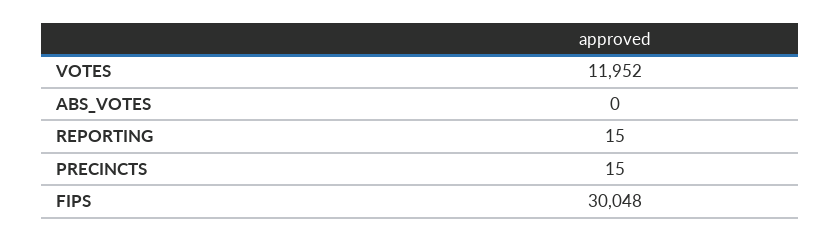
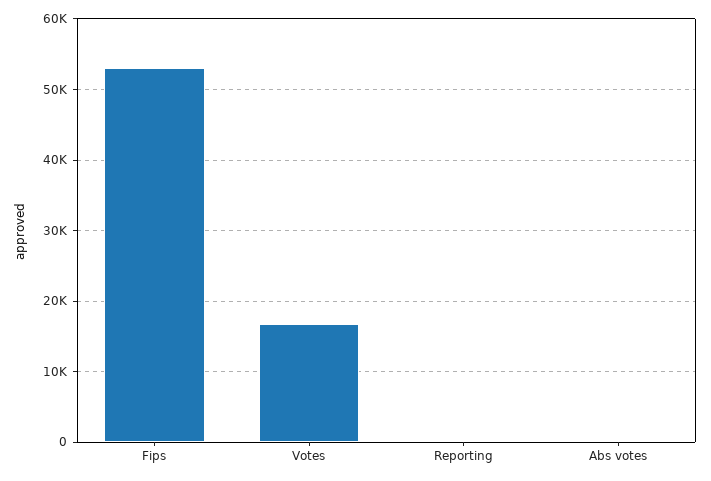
VOTES: 11952 -> 17000
PRECINCTS: 15 -> none
FIPS: 30048 -> 53000

